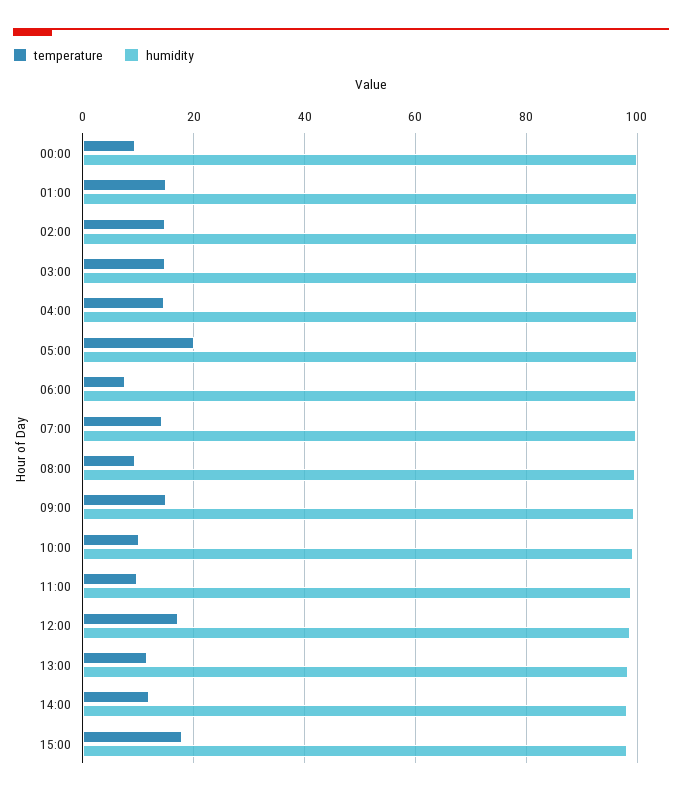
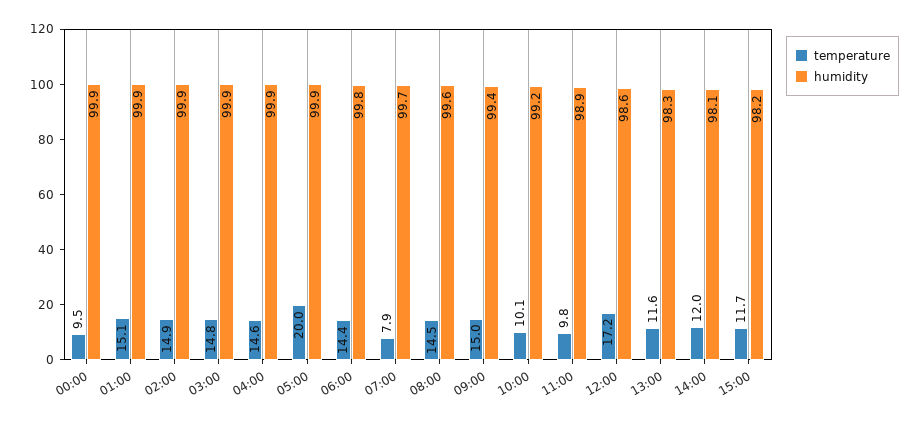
temperature, 06:00: 8 -> 14.4
temperature, 07:00: 14 -> 7.9
temperature, 08:00: 10 -> 14.5
temperature, 15:00: 18 -> 11.7

